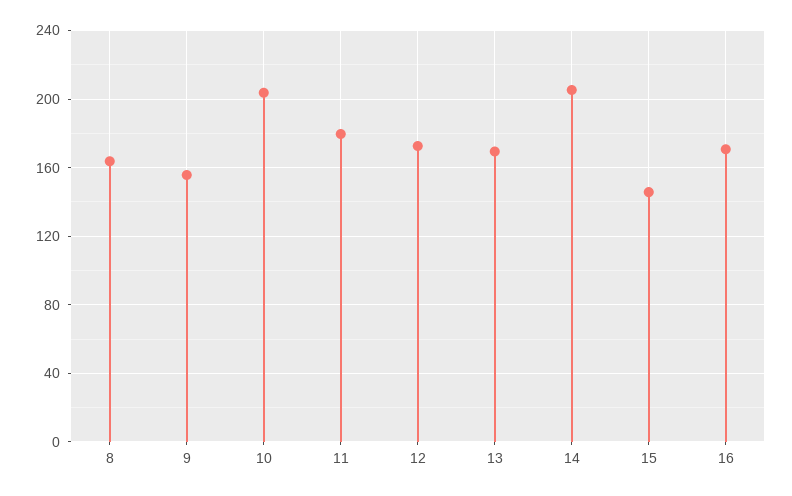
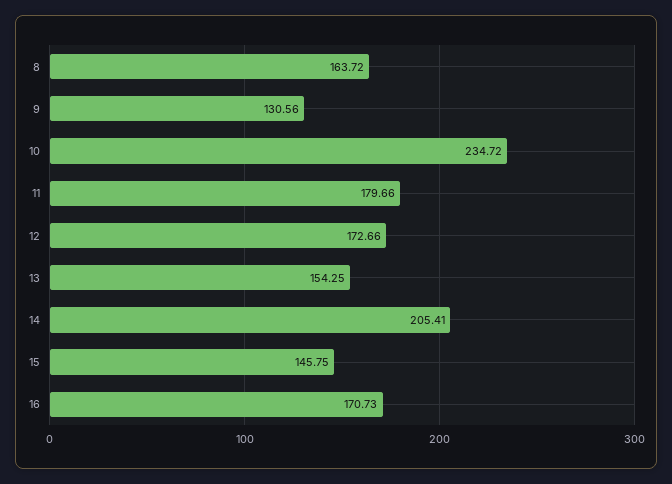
9: 155 -> 130.56
10: 205 -> 234.72
13: 170 -> 154.25

